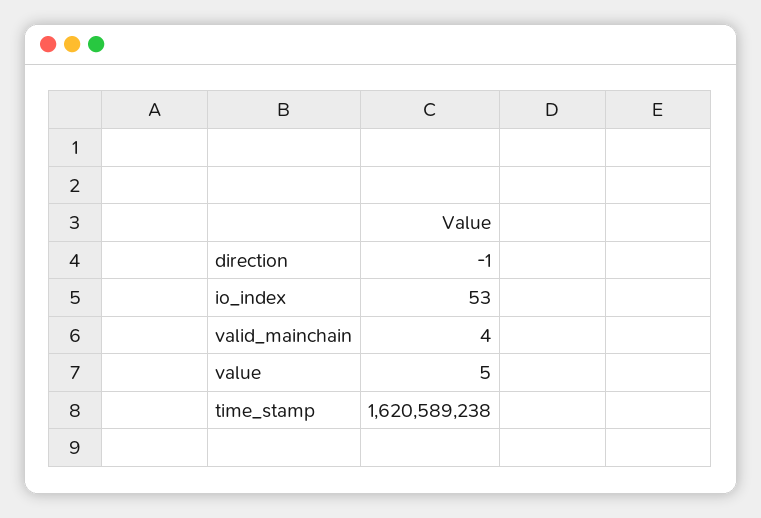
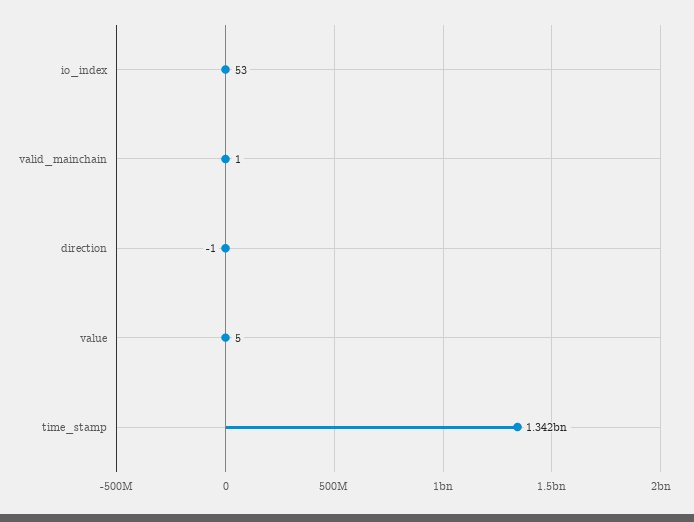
valid_mainchain: 4 -> 1
time_stamp: 1620589238 -> 1342000000

